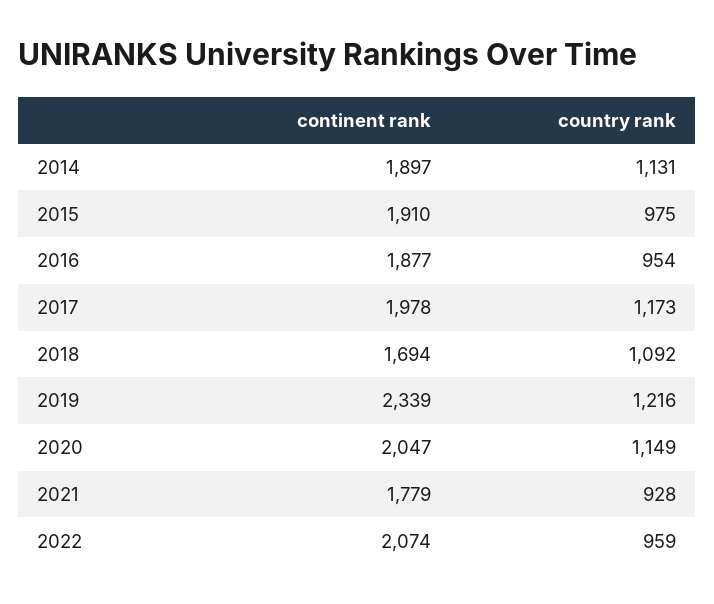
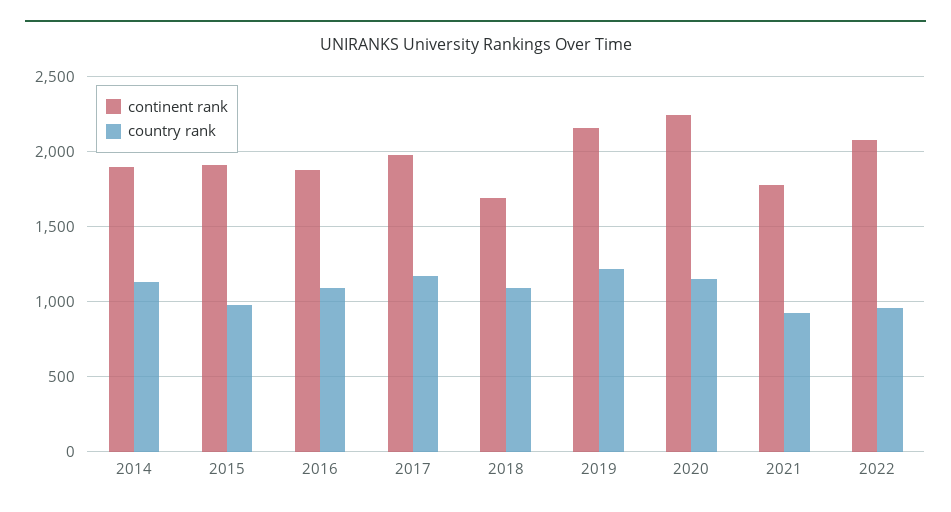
country rank, 2016: 954 -> 1100
continent rank, 2019: 2339 -> 2150
continent rank, 2020: 2047 -> 2250

